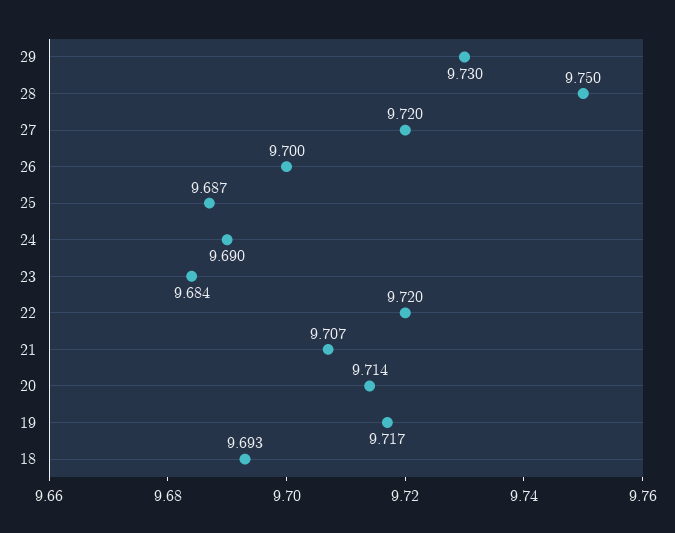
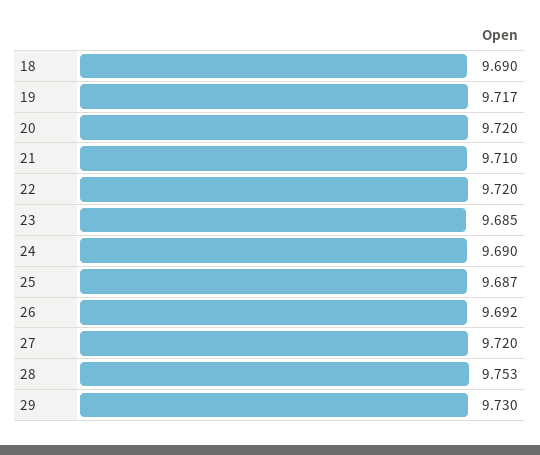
28: 9.75 -> 9.753
26: 9.7 -> 9.692
23: 9.684 -> 9.685
21: 9.707 -> 9.71
20: 9.714 -> 9.72
18: 9.693 -> 9.69

